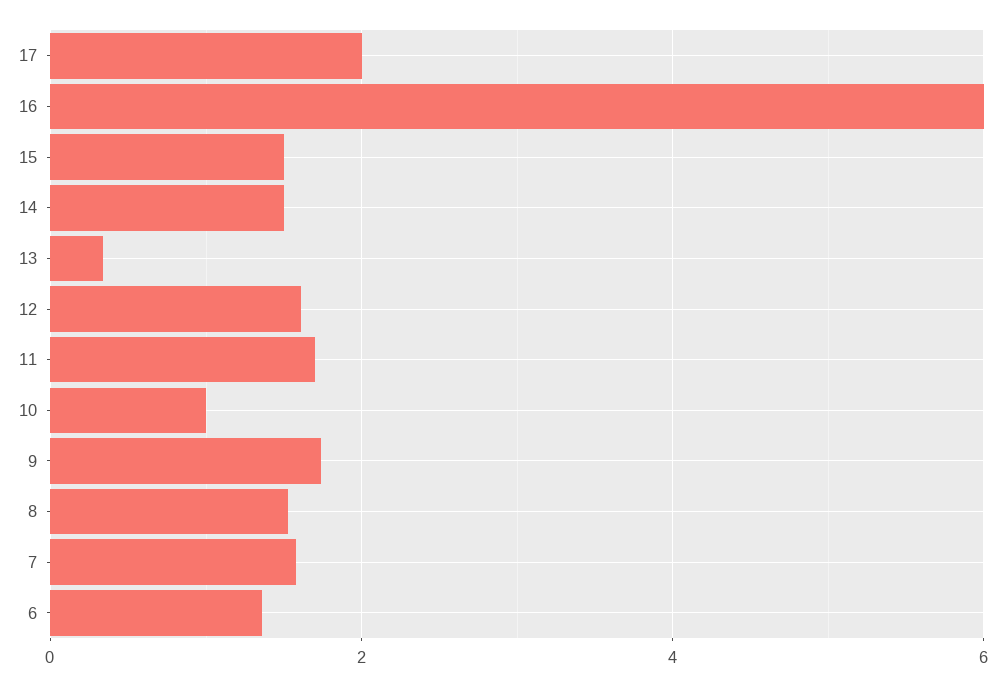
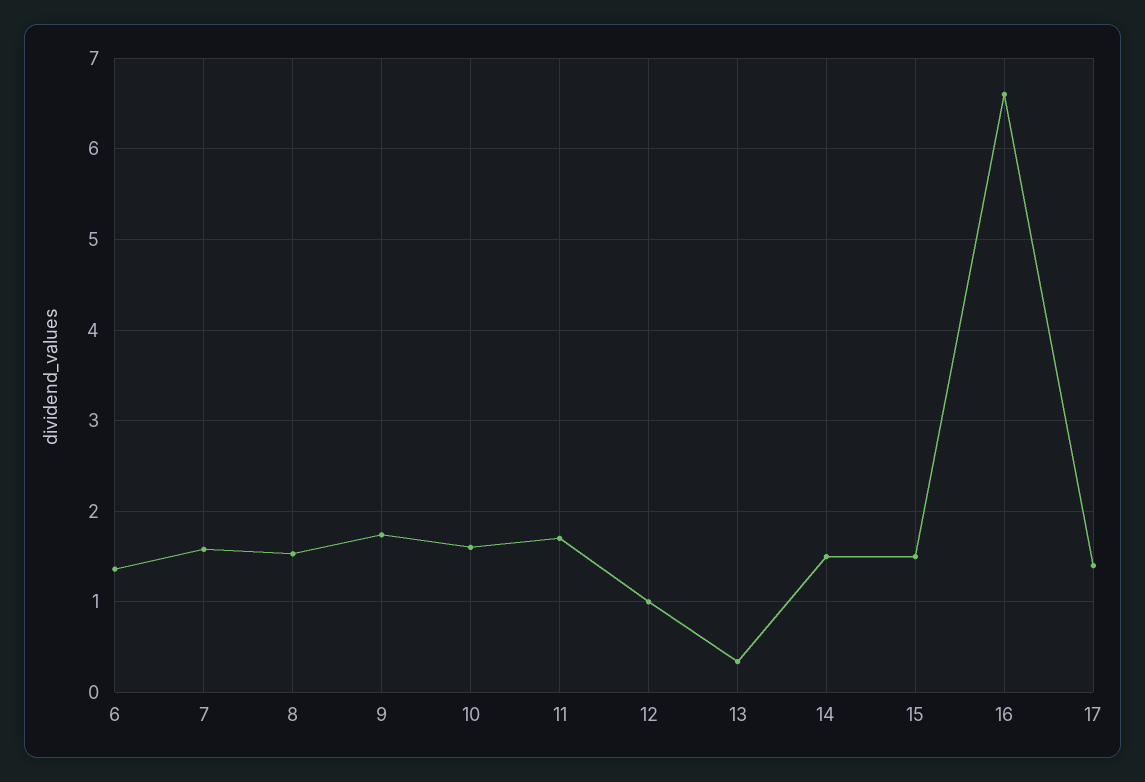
17: 2 -> 1.4
16: 6 -> 6.6
12: 1.6 -> 1
10: 1 -> 1.6

